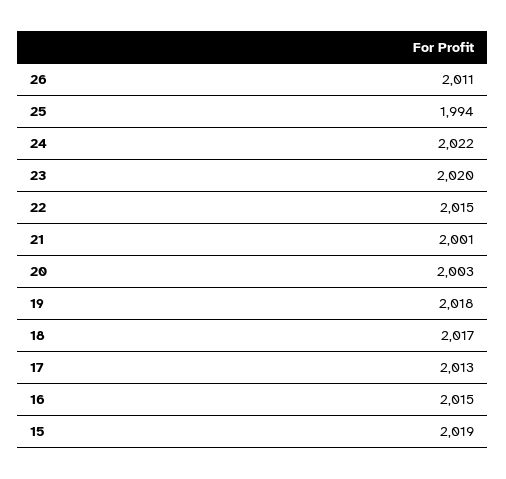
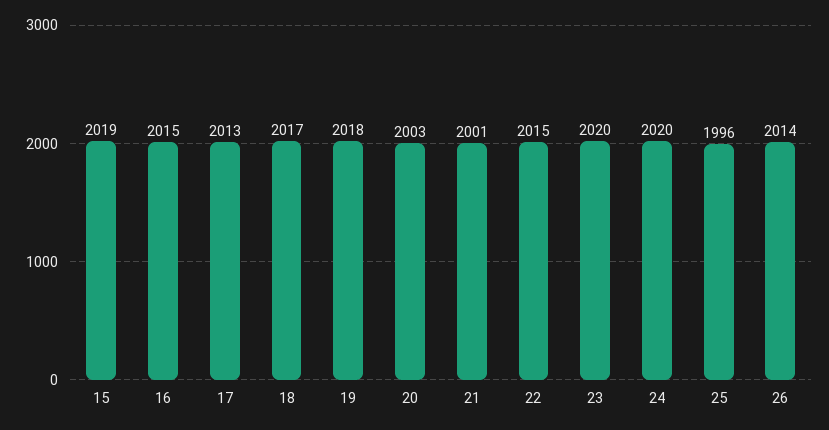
26: 2011 -> 2014
25: 1994 -> 1996
24: 2022 -> 2020

